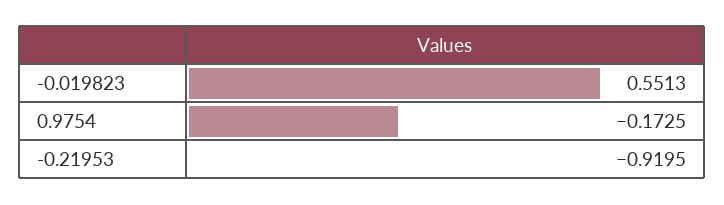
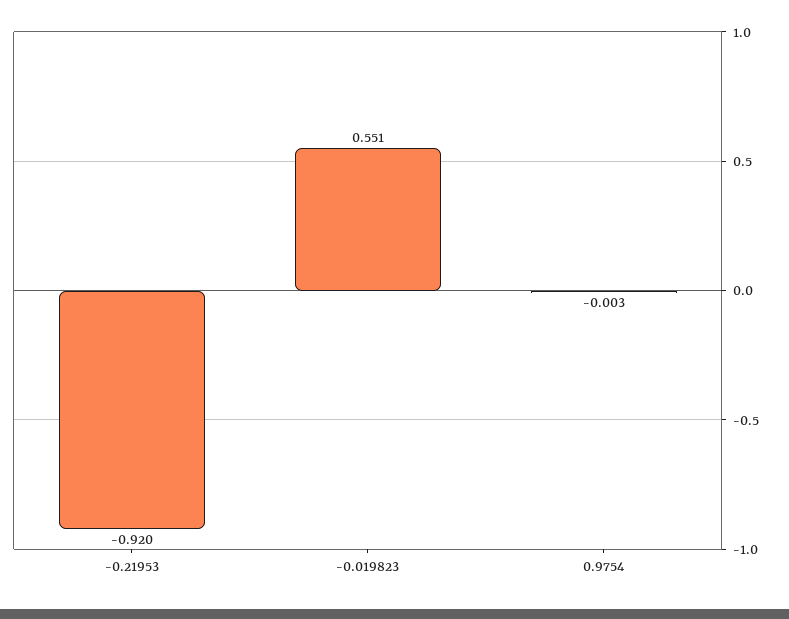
0.9754: -0.1725 -> -0.003

